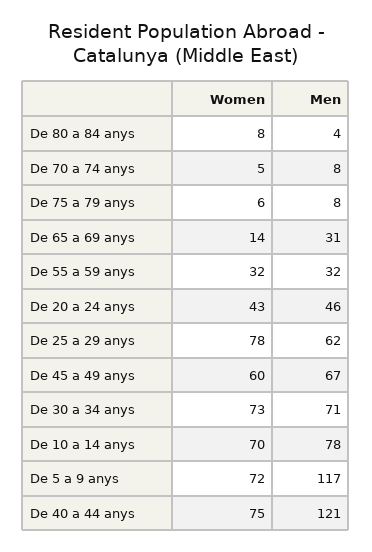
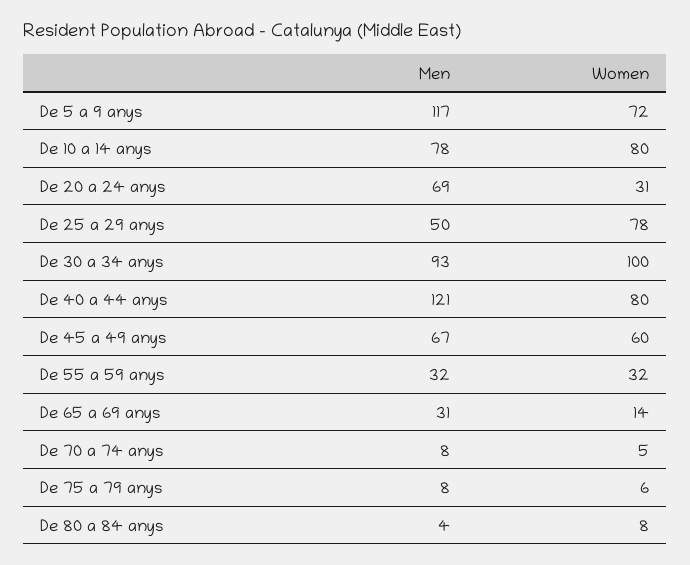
Women, De 20 a 24 anys: 43 -> 31
Men, De 20 a 24 anys: 46 -> 69
Men, De 25 a 29 anys: 62 -> 50
Women, De 30 a 34 anys: 73 -> 100
Men, De 30 a 34 anys: 71 -> 93
Women, De 10 a 14 anys: 70 -> 80
Women, De 40 a 44 anys: 75 -> 80

